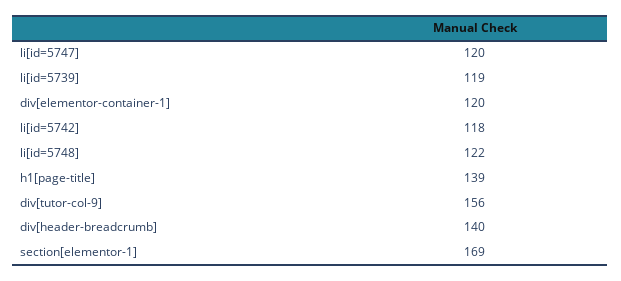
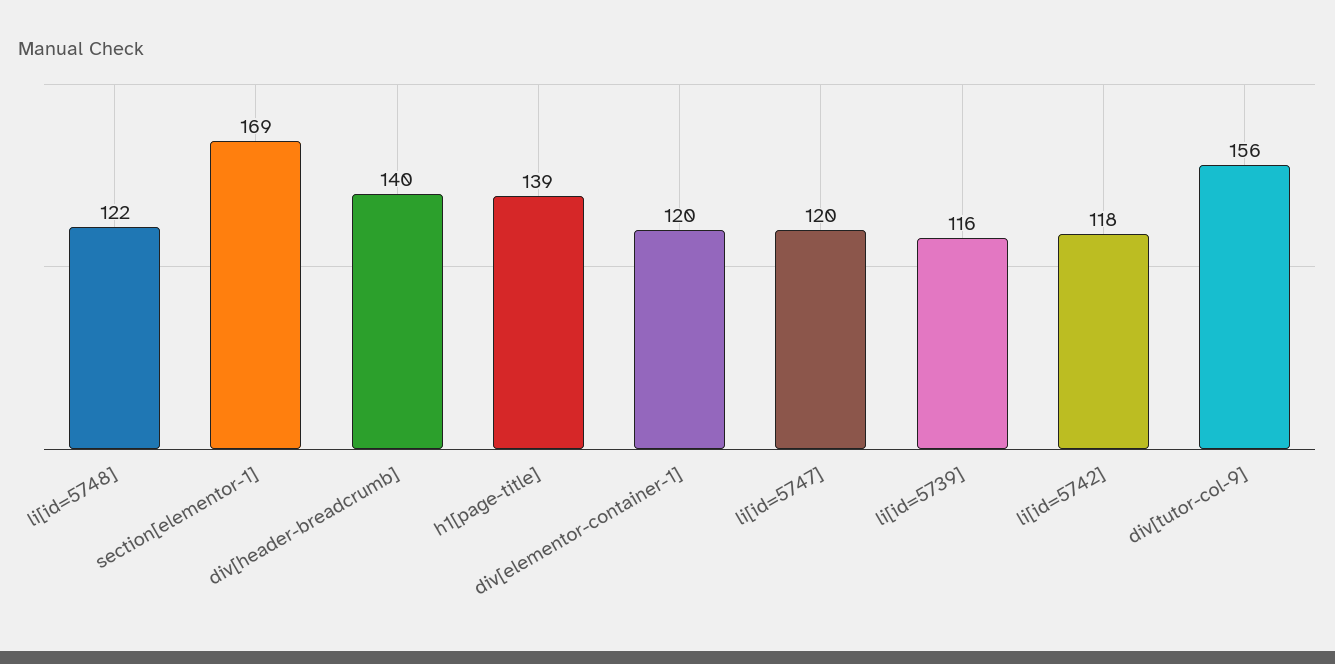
li[id=5739]: 119 -> 116

